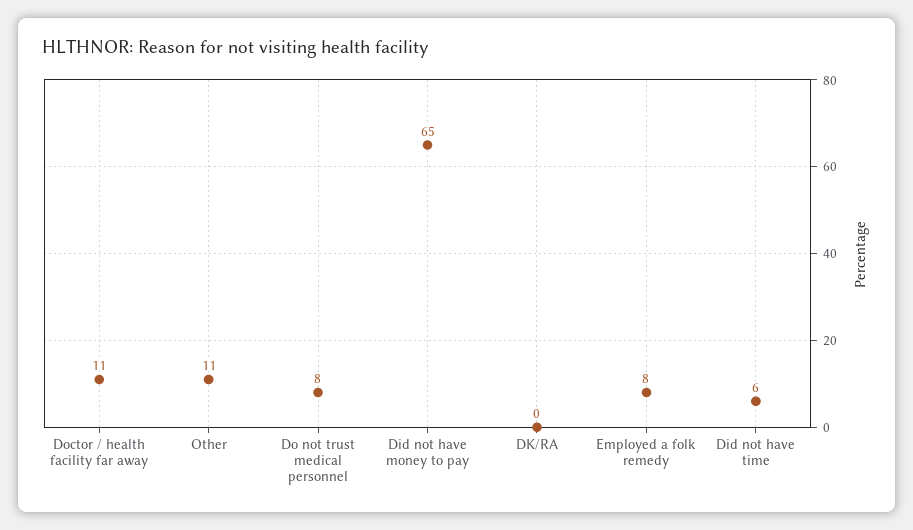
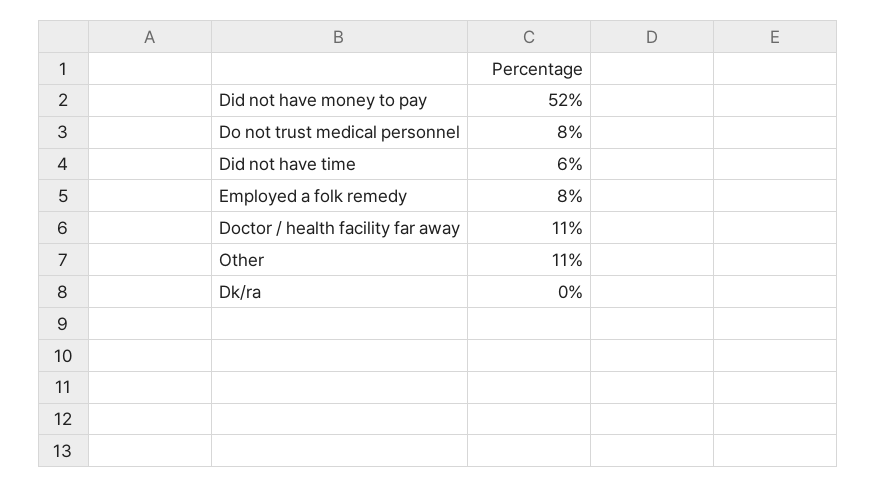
Did not have money to pay: 65 -> 52

